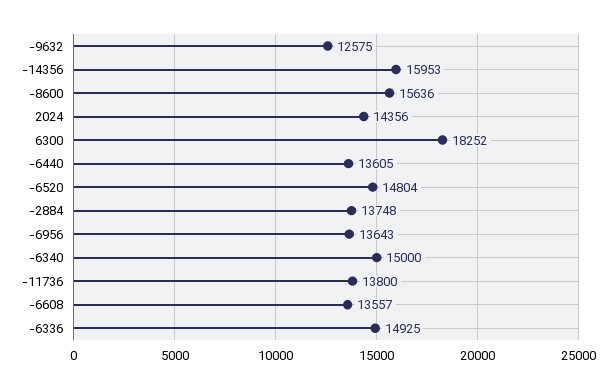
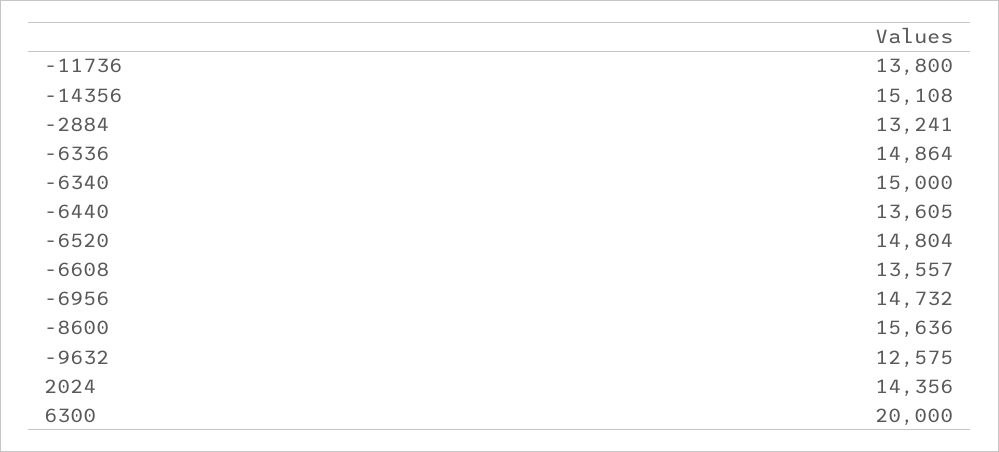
-14356: 15953 -> 15108
6300: 18252 -> 20000
-2884: 13748 -> 13241
-6956: 13643 -> 14732
-6336: 14925 -> 14864

